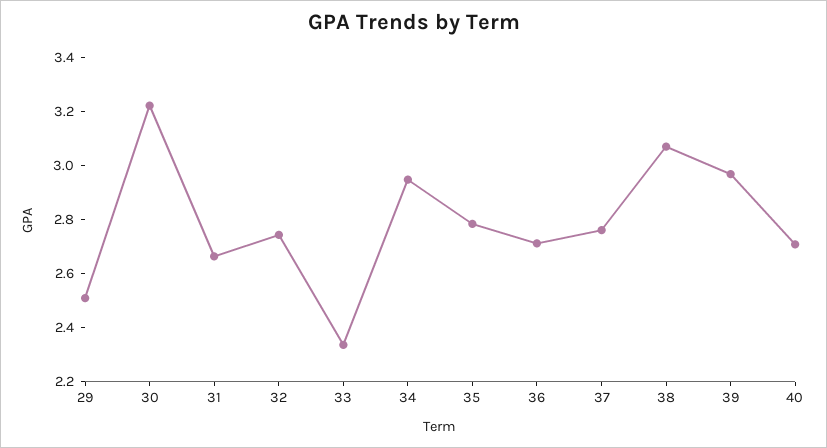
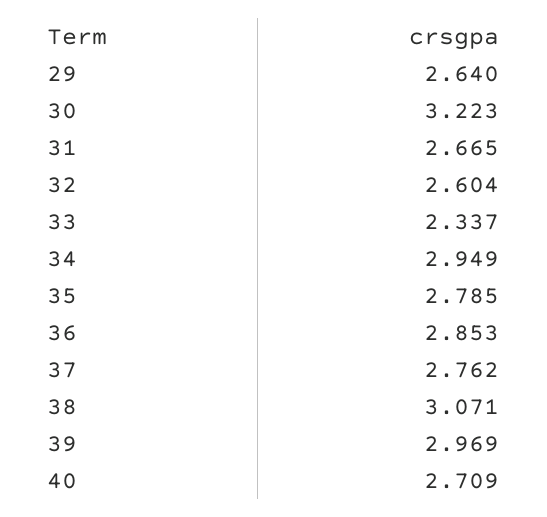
29: 2.5 -> 2.64
32: 2.75 -> 2.604
36: 2.7 -> 2.853

